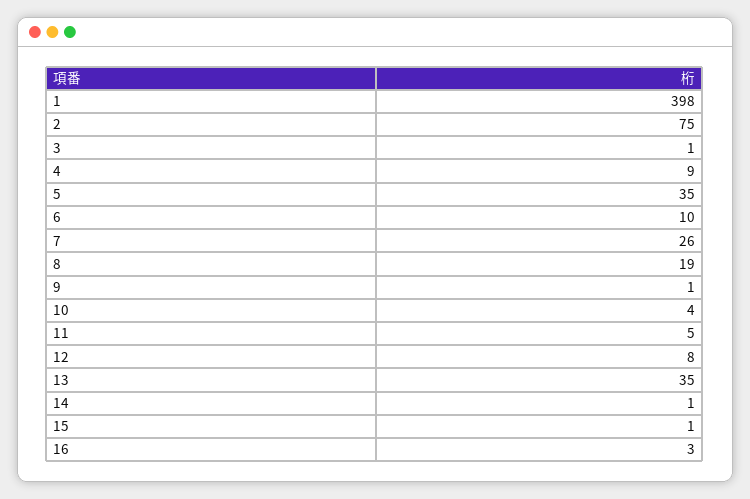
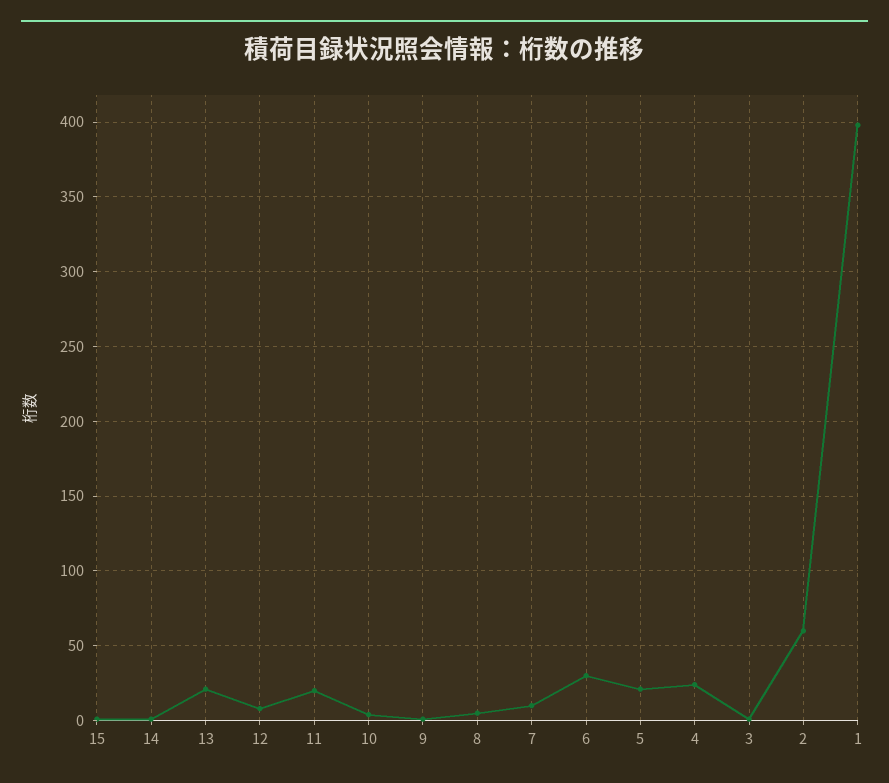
2: 75 -> 60
4: 9 -> 25
5: 35 -> 20
6: 10 -> 30
7: 26 -> 10
8: 19 -> 5
11: 5 -> 20
13: 35 -> 20
16: 3 -> none

